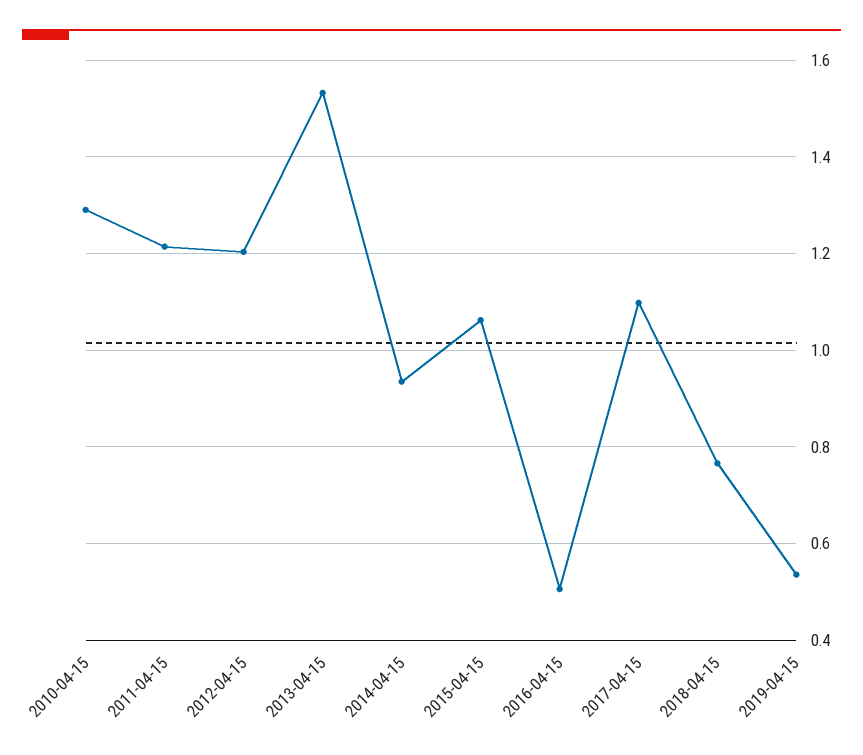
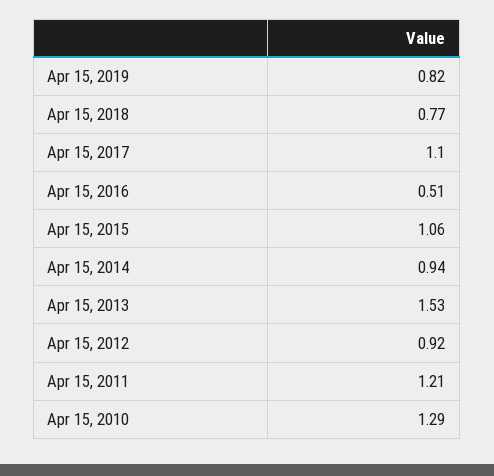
2012-04-15: 1.2 -> 0.92
2019-04-15: 0.54 -> 0.82

